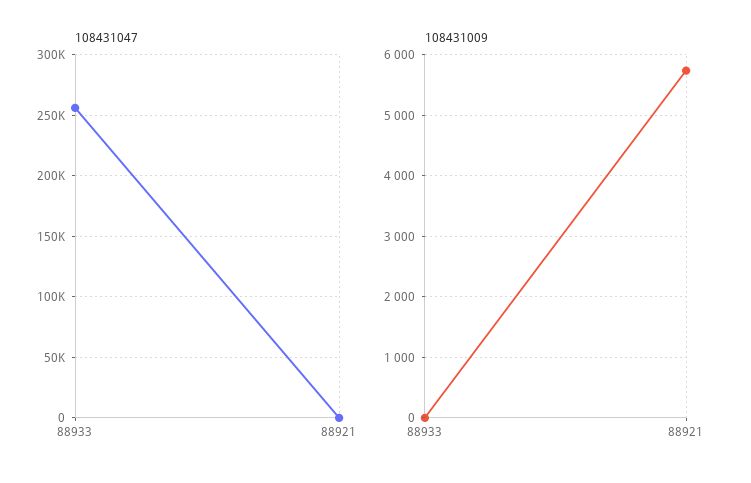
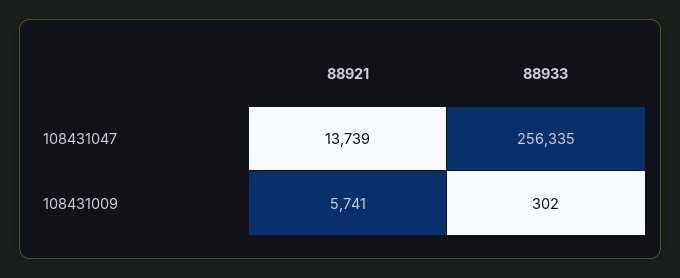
108431047, 88921: 0 -> 13739
108431009, 88933: 0 -> 302

